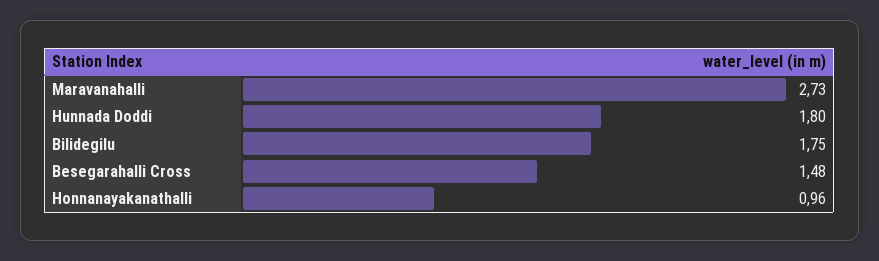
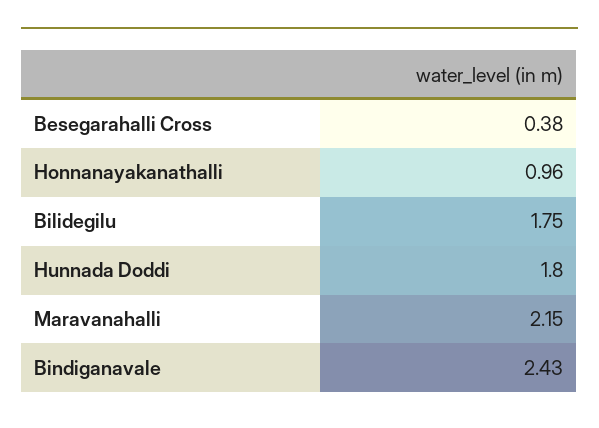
Maravanahalli: 2.73 -> 2.15
Besegarahalli Cross: 1.48 -> 0.38
Bindiganavale: none -> 2.43

